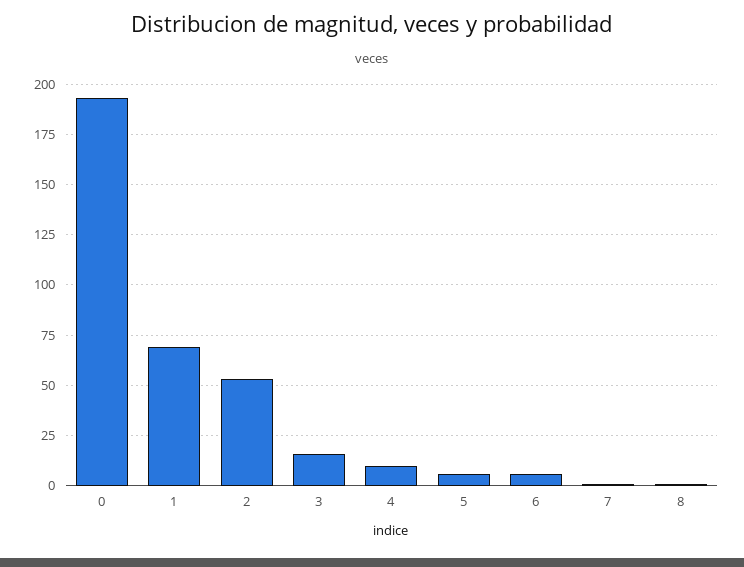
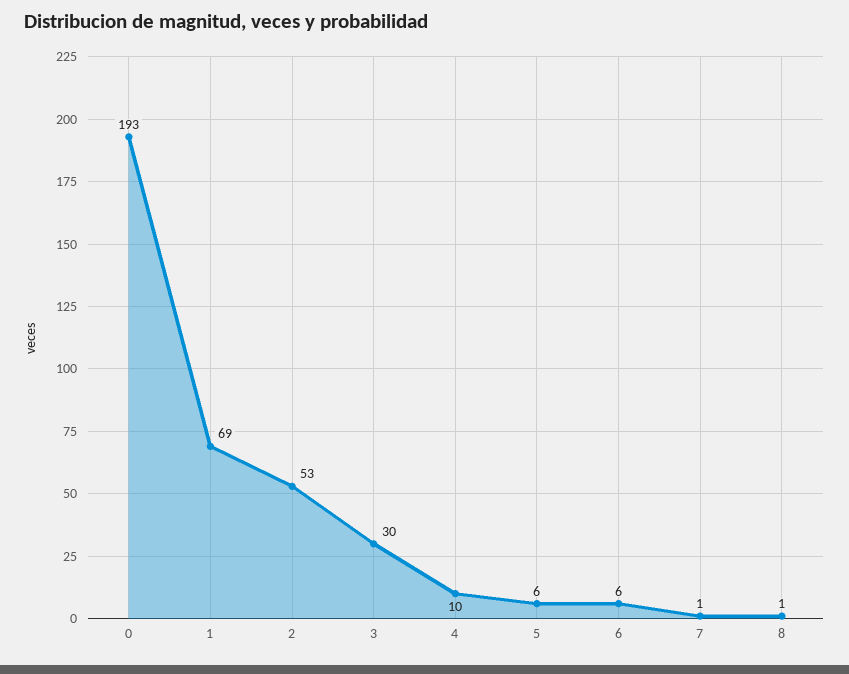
3: 15 -> 30

